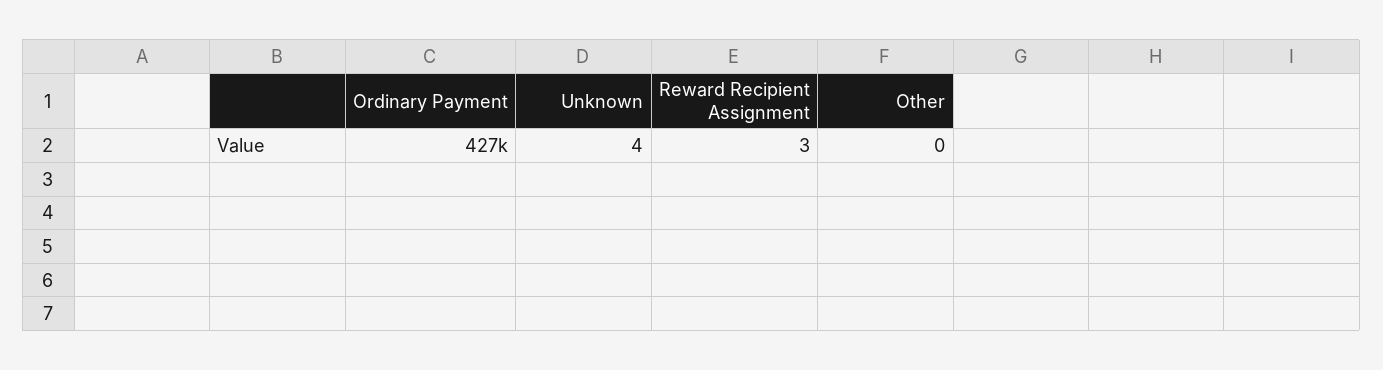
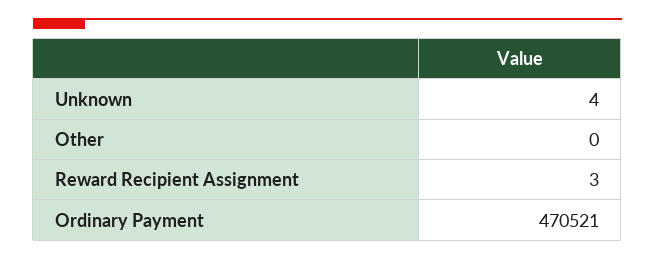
Ordinary Payment: 427000 -> 470521

